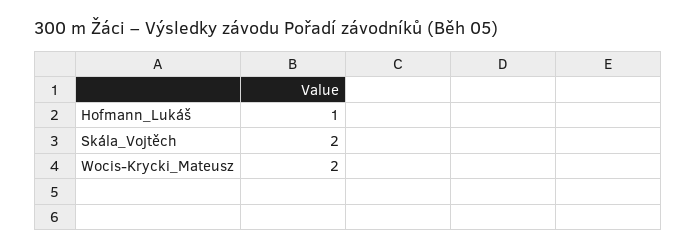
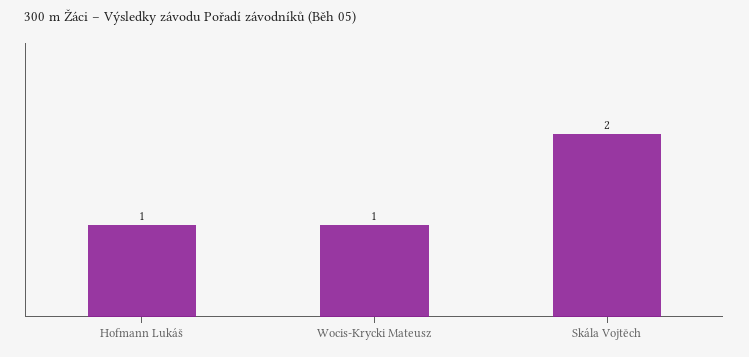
Wocis-Krycki_Mateusz: 2 -> 1

